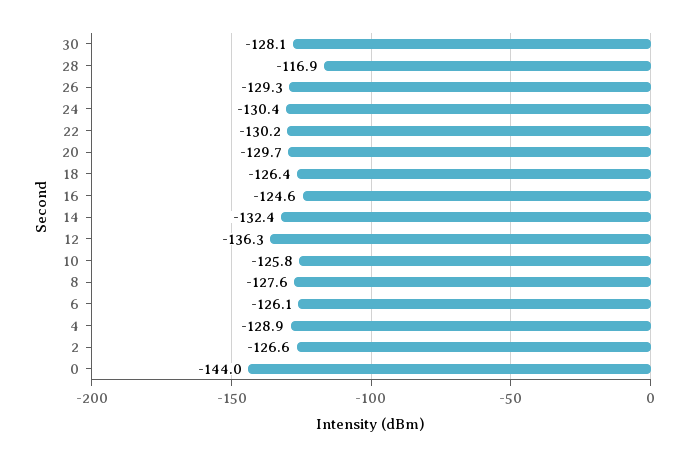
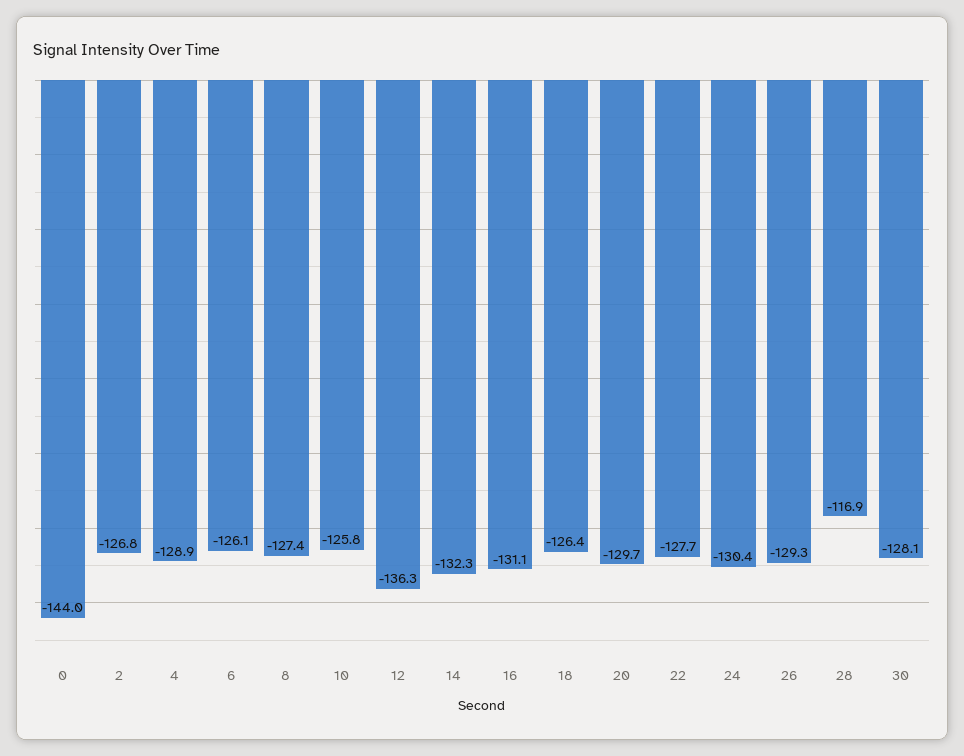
22: -130.2 -> -127.7
16: -124.6 -> -131.1
14: -132.4 -> -132.3
8: -127.6 -> -127.4
2: -126.6 -> -126.8

